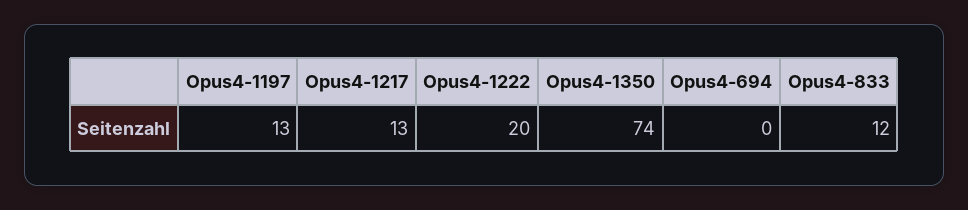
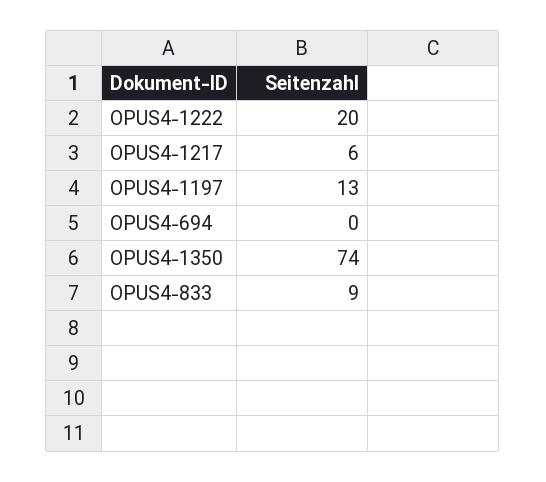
Opus4-1217: 13 -> 6
Opus4-833: 12 -> 9

